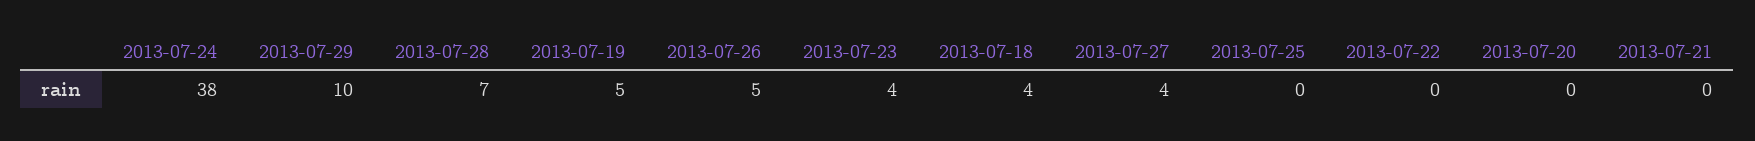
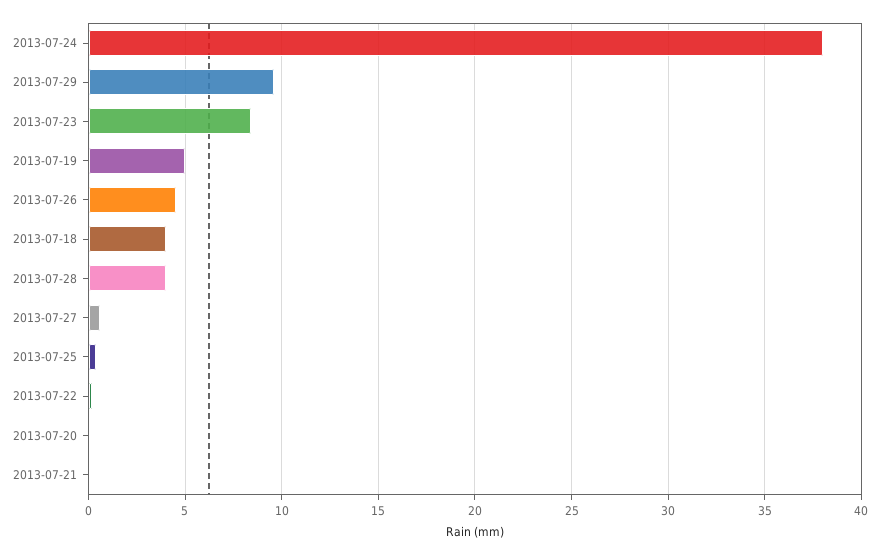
2013-07-28: 7 -> 4
2013-07-23: 4 -> 8.5
2013-07-27: 4 -> 0.5

